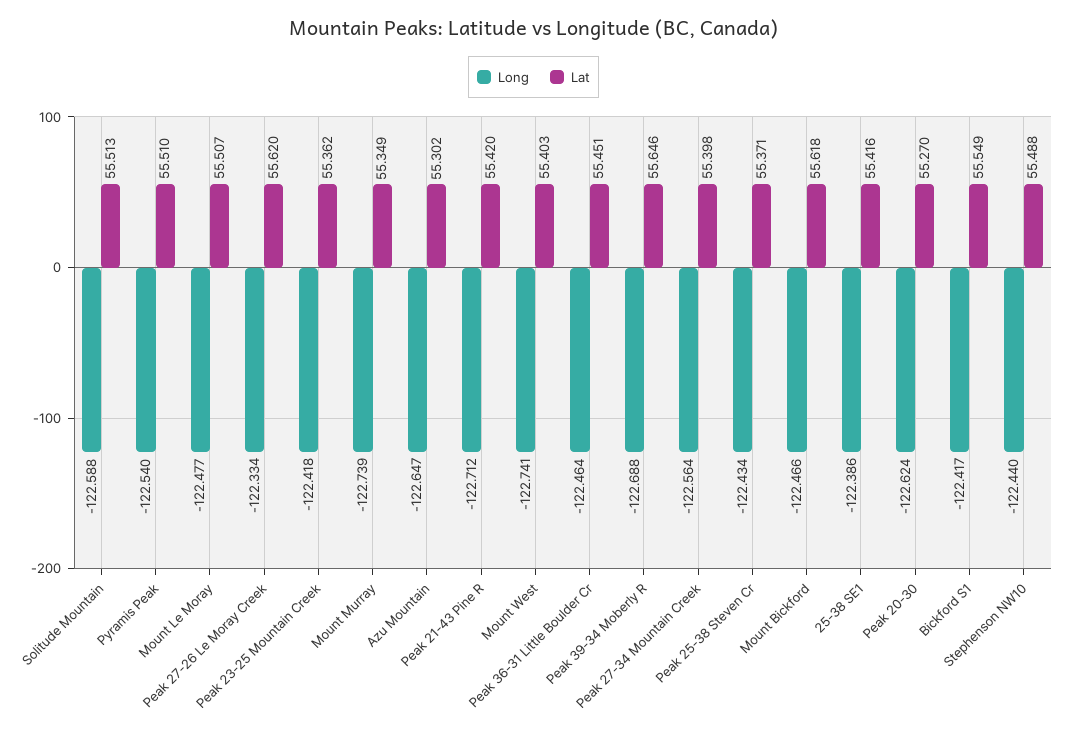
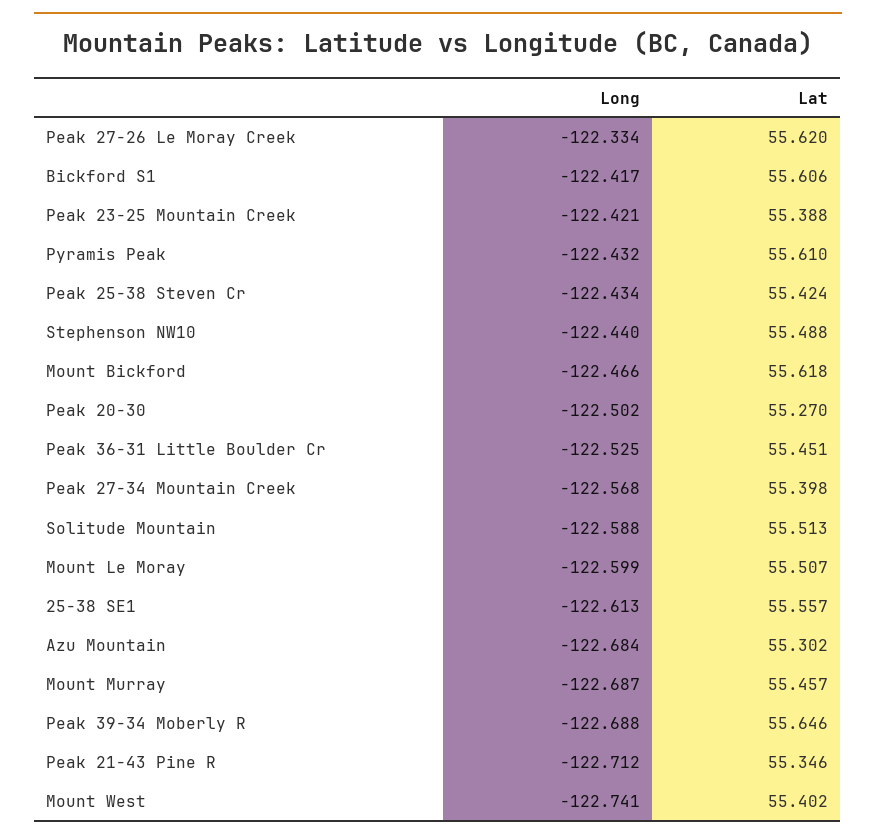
Long, Pyramis Peak: -122.54 -> -122.432
Lat, Pyramis Peak: 55.51 -> 55.61
Long, Mount Le Moray: -122.477 -> -122.599
Long, Peak 23-25 Mountain Creek: -122.418 -> -122.421
Lat, Peak 23-25 Mountain Creek: 55.362 -> 55.388
Long, Mount Murray: -122.739 -> -122.687
Lat, Mount Murray: 55.349 -> 55.457
Long, Azu Mountain: -122.647 -> -122.684
Lat, Peak 21-43 Pine R: 55.42 -> 55.346
Lat, Mount West: 55.403 -> 55.402
Long, Peak 36-31 Little Boulder Cr: -122.464 -> -122.525
Long, Peak 27-34 Mountain Creek: -122.564 -> -122.568
Lat, Peak 25-38 Steven Cr: 55.371 -> 55.424
Long, 25-38 SE1: -122.386 -> -122.613
Lat, 25-38 SE1: 55.416 -> 55.557
Long, Peak 20-30: -122.624 -> -122.502
Lat, Bickford S1: 55.549 -> 55.606

